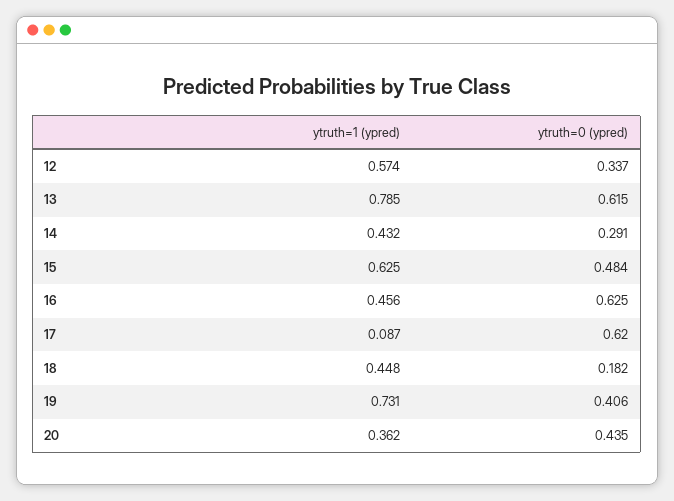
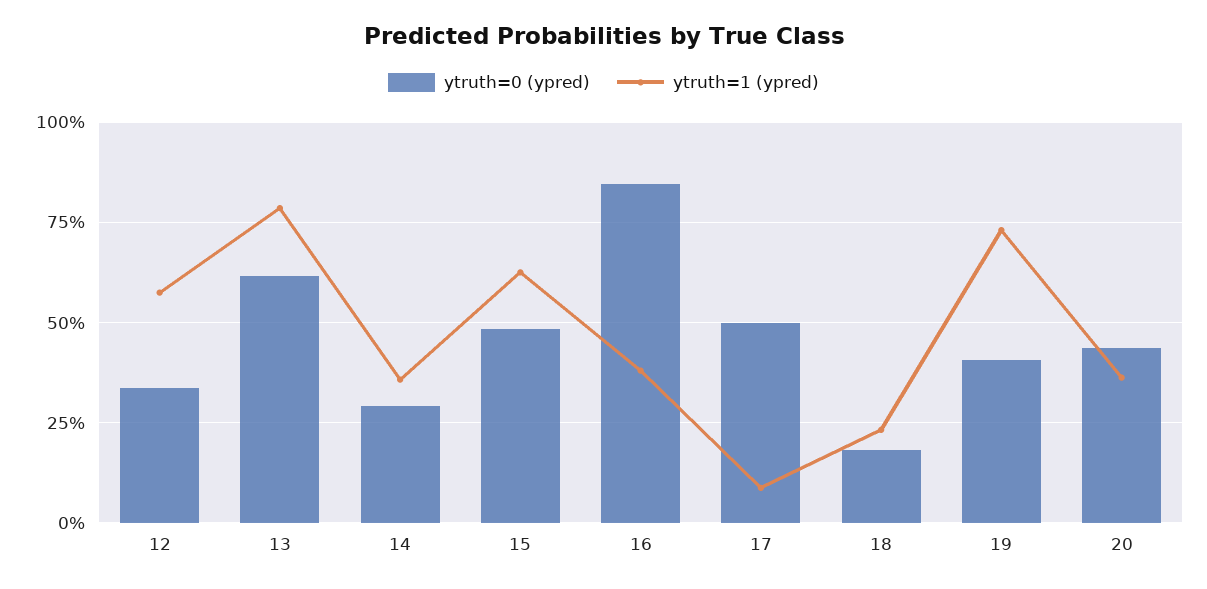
ytruth=1 (ypred), 14: 0.432 -> 0.35
ytruth=1 (ypred), 16: 0.456 -> 0.375
ytruth=0 (ypred), 16: 0.625 -> 0.85
ytruth=0 (ypred), 17: 0.62 -> 0.5
ytruth=1 (ypred), 18: 0.448 -> 0.225

